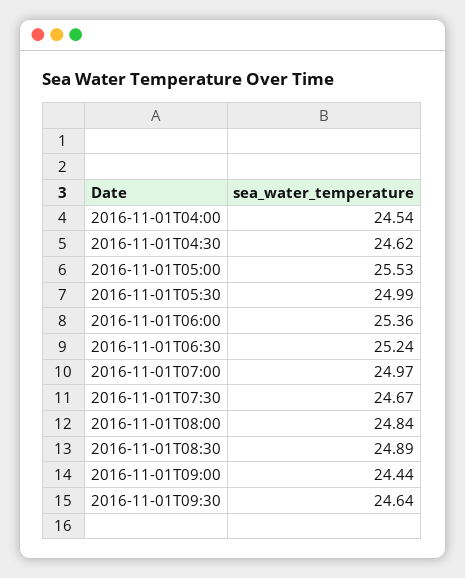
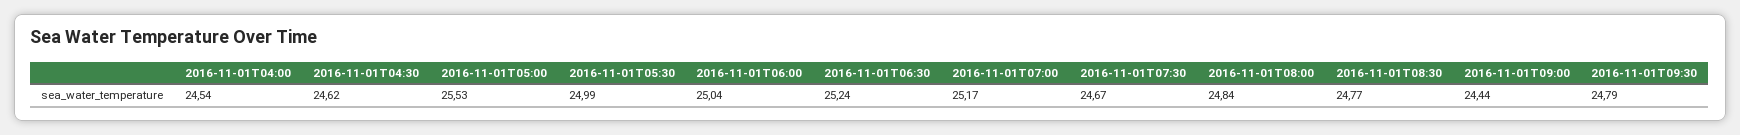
2016-11-01T06:00: 25.36 -> 25.04
2016-11-01T07:00: 24.97 -> 25.17
2016-11-01T08:30: 24.89 -> 24.77
2016-11-01T09:30: 24.64 -> 24.79

